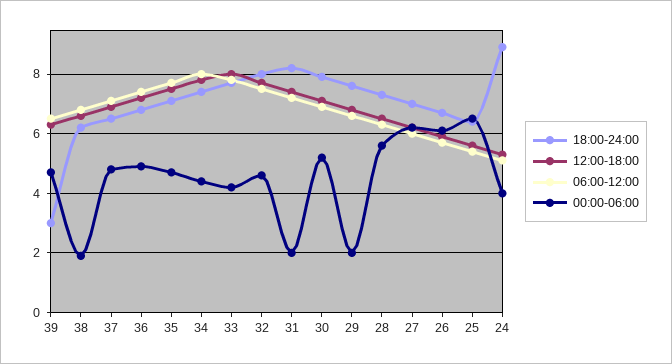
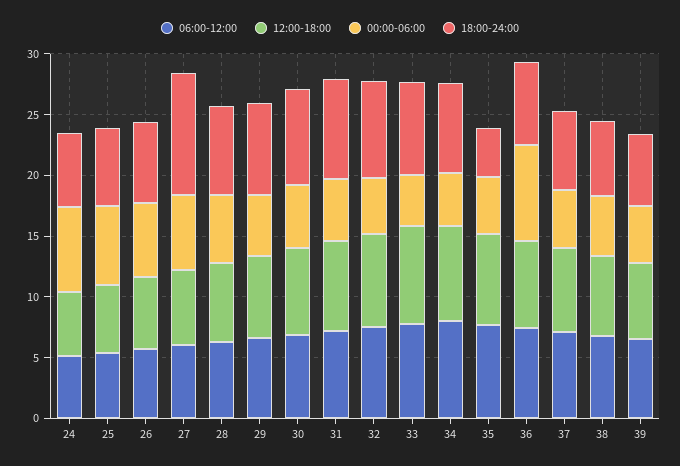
18:00-24:00, 39: 3 -> 6
00:00-06:00, 38: 2 -> 5
00:00-06:00, 36: 5 -> 8
18:00-24:00, 35: 7 -> 4
00:00-06:00, 31: 2 -> 5
00:00-06:00, 29: 2 -> 5
18:00-24:00, 27: 7 -> 10
18:00-24:00, 24: 9 -> 6
00:00-06:00, 24: 4 -> 7

